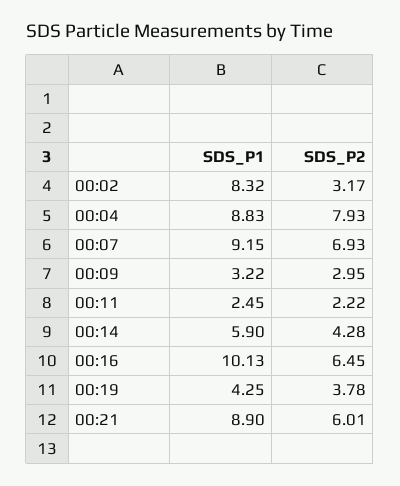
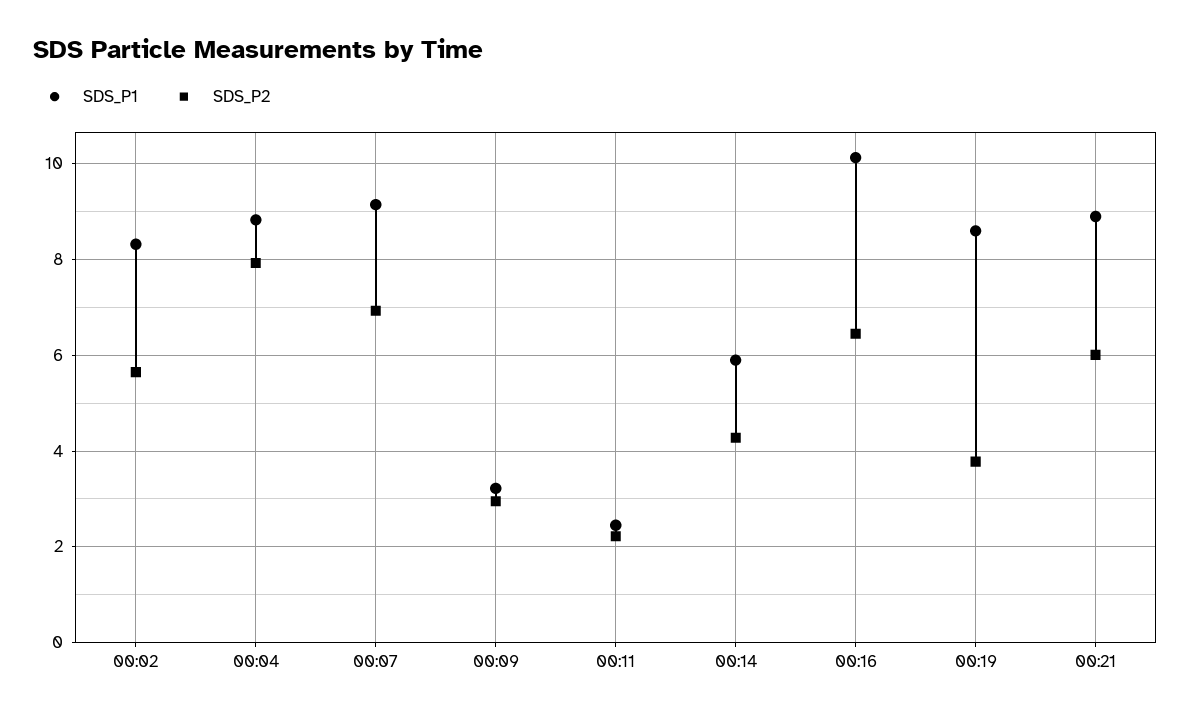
SDS_P2, 00:02: 3.17 -> 5.6
SDS_P1, 00:19: 4.25 -> 8.6

